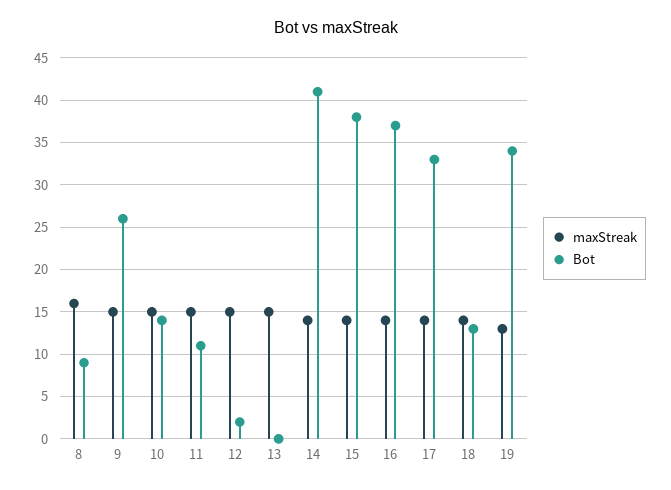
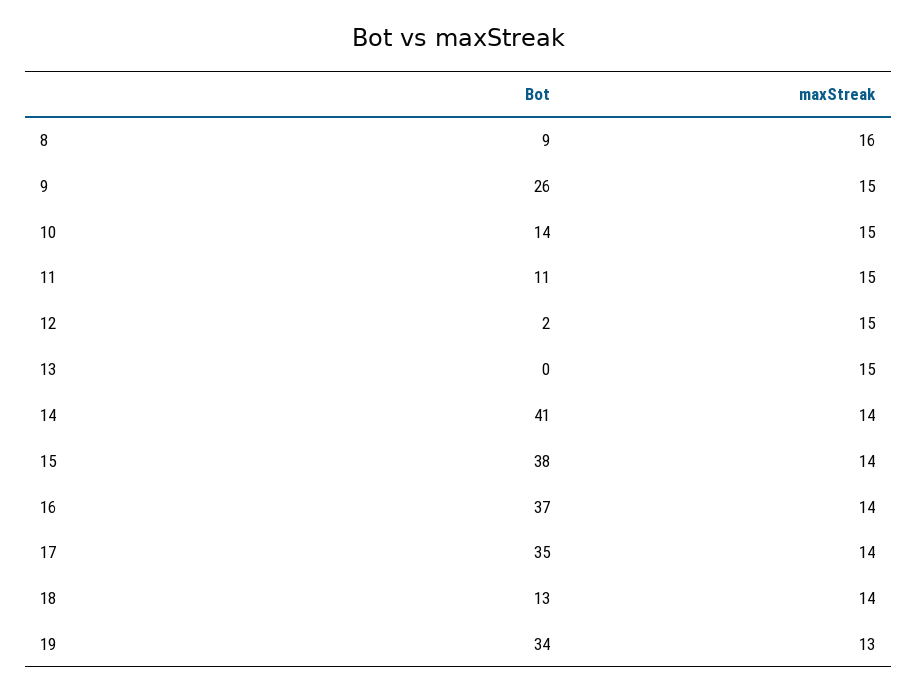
Bot, 17: 33 -> 35

